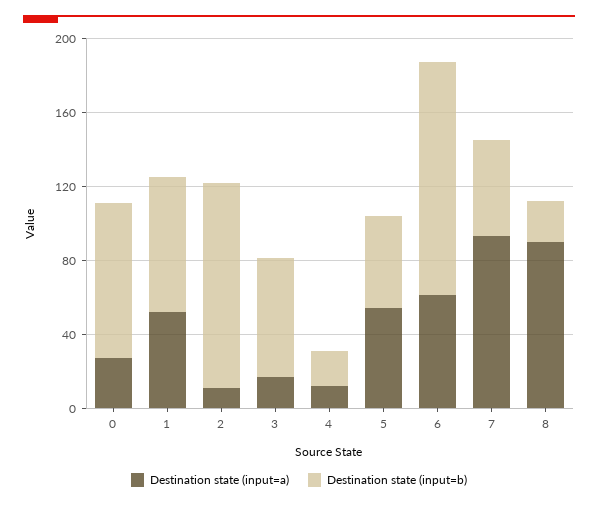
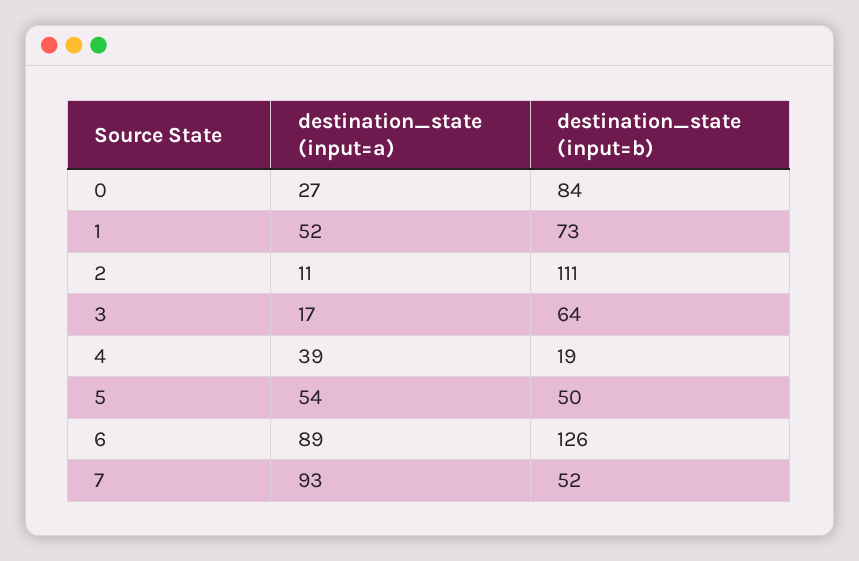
Destination state (input=a), 4: 10 -> 39
Destination state (input=a), 6: 60 -> 89
Destination state (input=a), 8: 90 -> none
Destination state (input=b), 8: 20 -> none

